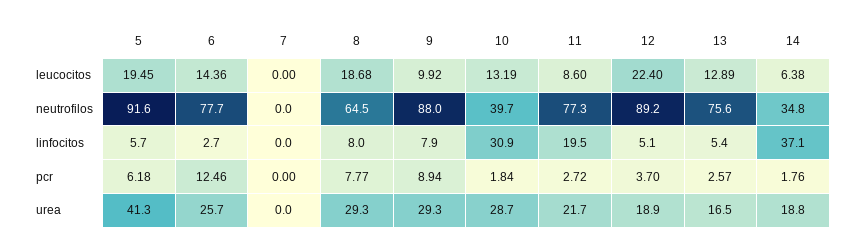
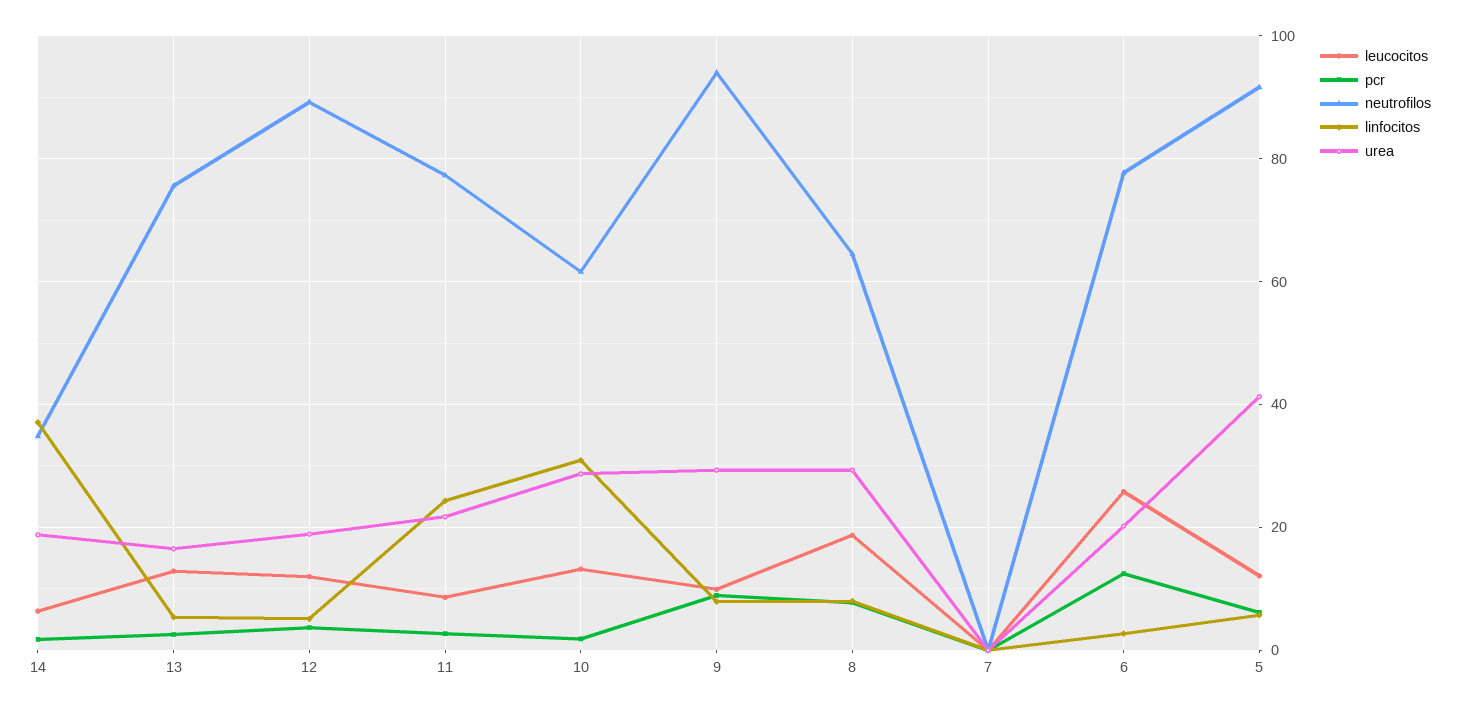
leucocitos, 5: 19.45 -> 12
leucocitos, 6: 14.36 -> 26
leucocitos, 12: 22.4 -> 12
neutrofilos, 9: 88 -> 94
neutrofilos, 10: 39.7 -> 62
linfocitos, 11: 19.5 -> 24
urea, 6: 25.7 -> 20

